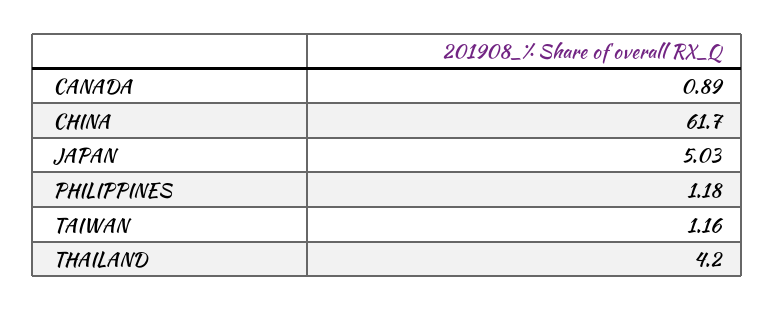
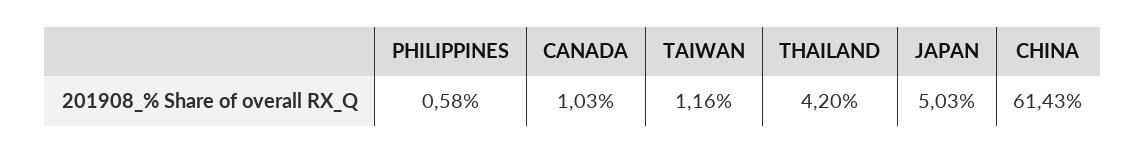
CANADA: 0.89 -> 1.03
CHINA: 61.7 -> 61.43
PHILIPPINES: 1.18 -> 0.58

